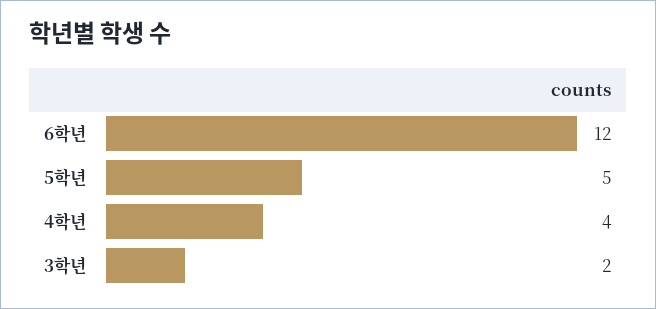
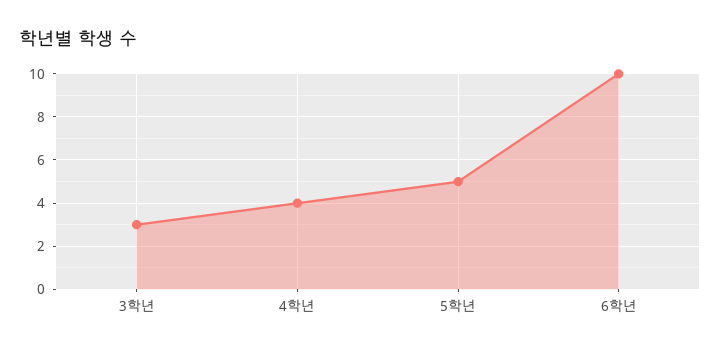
6학년: 12 -> 10
3학년: 2 -> 3

